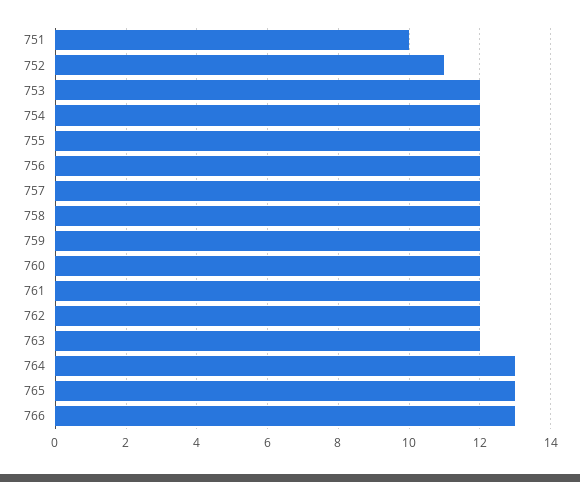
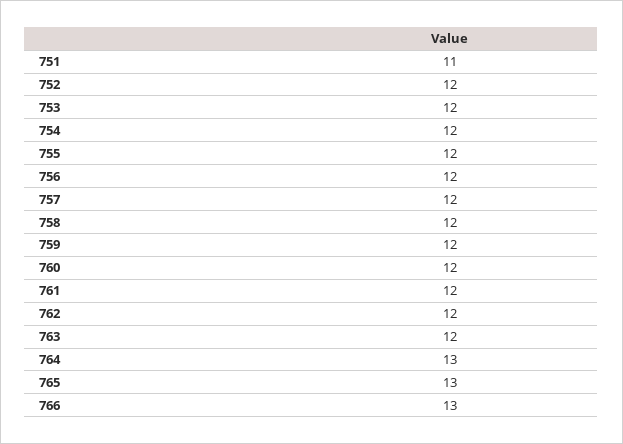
751: 10 -> 11
752: 11 -> 12

